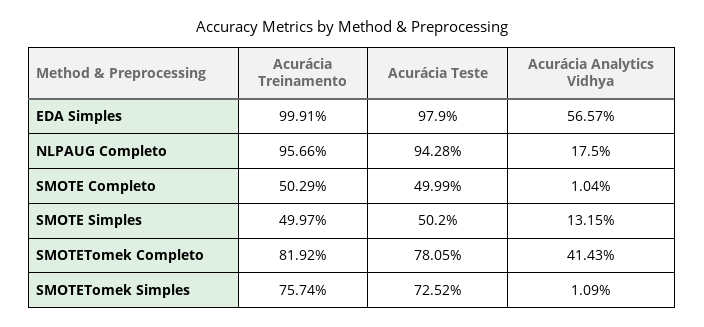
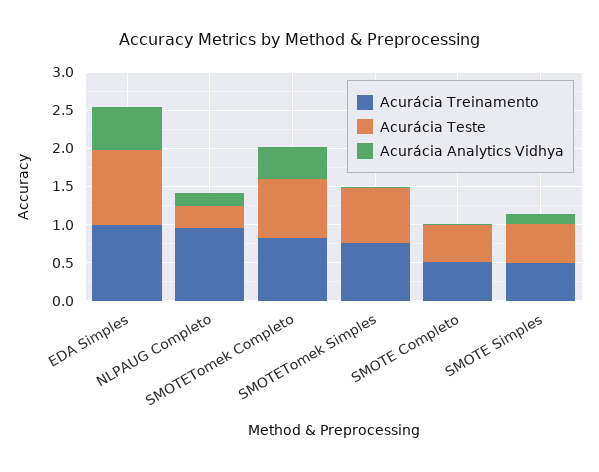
Acurácia Teste, NLPAUG Completo: 0.9428 -> 0.25

